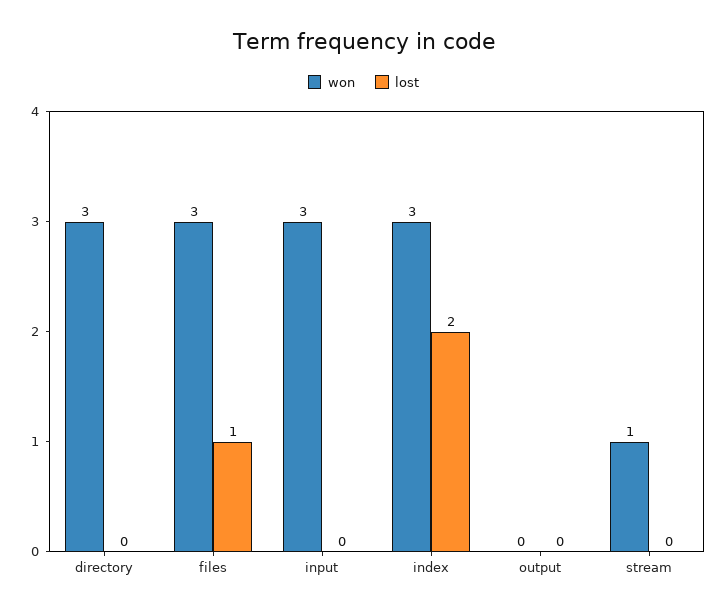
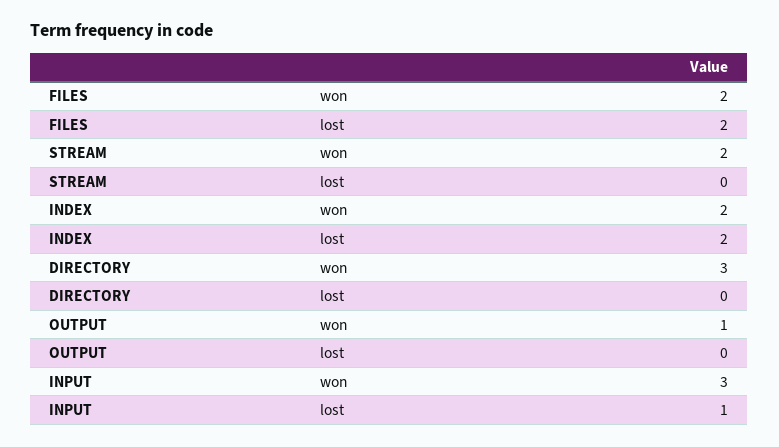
won, files: 3 -> 2
lost, files: 1 -> 2
lost, input: 0 -> 1
won, index: 3 -> 2
won, output: 0 -> 1
won, stream: 1 -> 2

